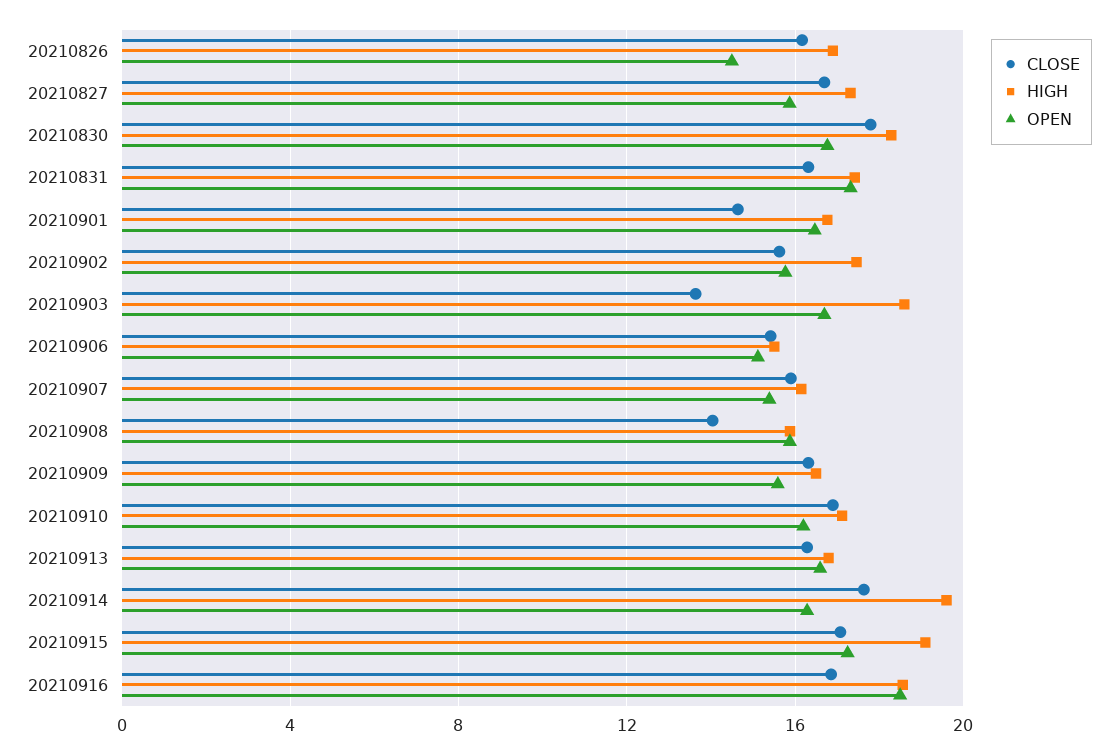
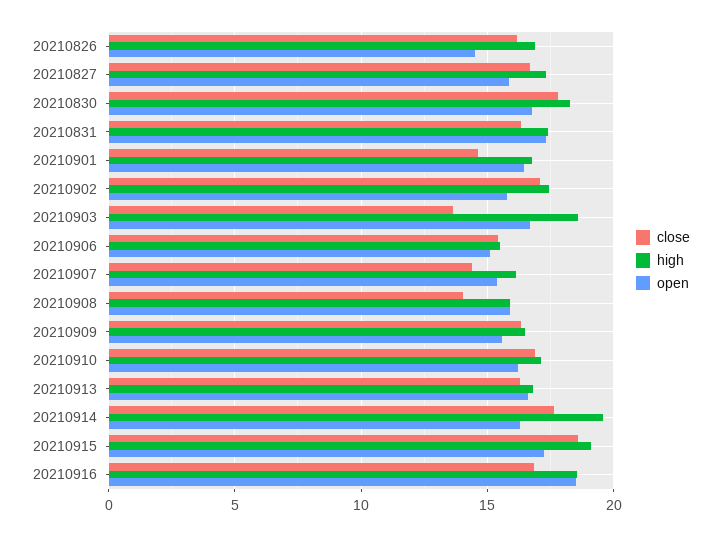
CLOSE, 20210902: 15.5 -> 17
CLOSE, 20210907: 16 -> 14.5
CLOSE, 20210915: 17 -> 18.5

